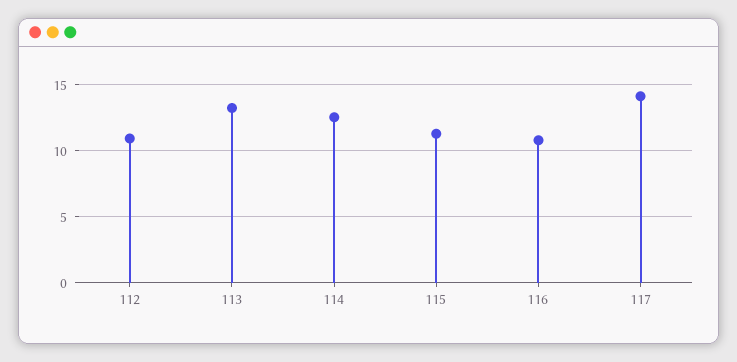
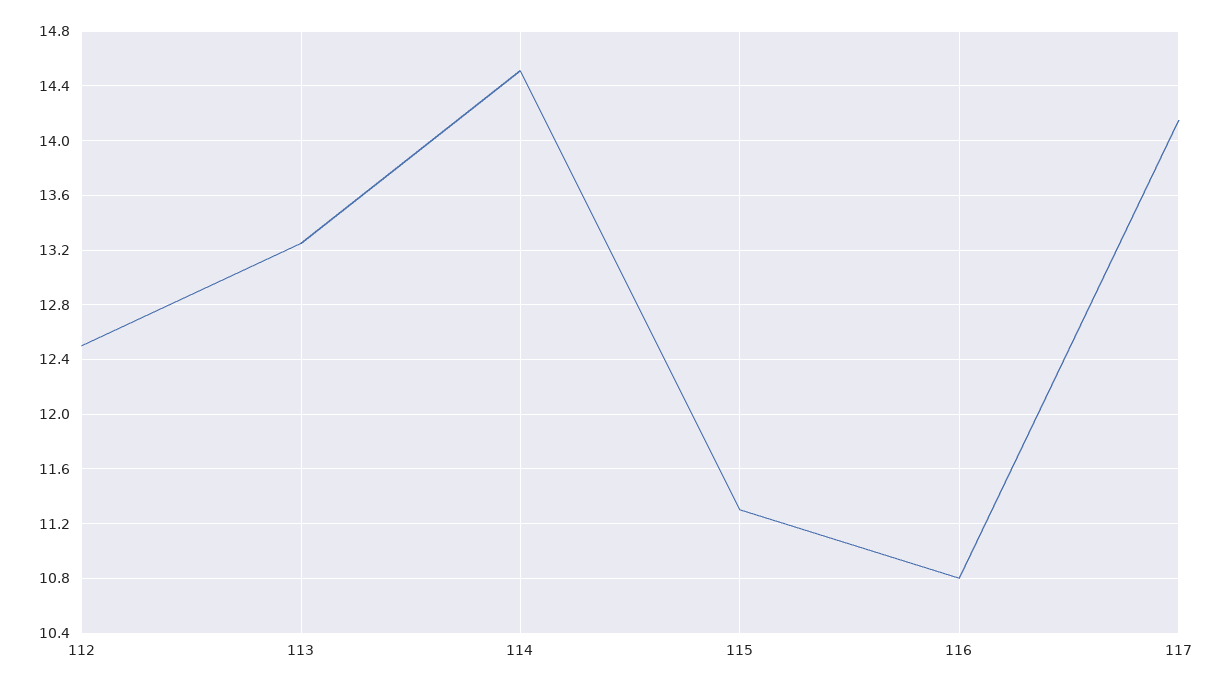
112: 11 -> 12.5
114: 12.5 -> 14.5

